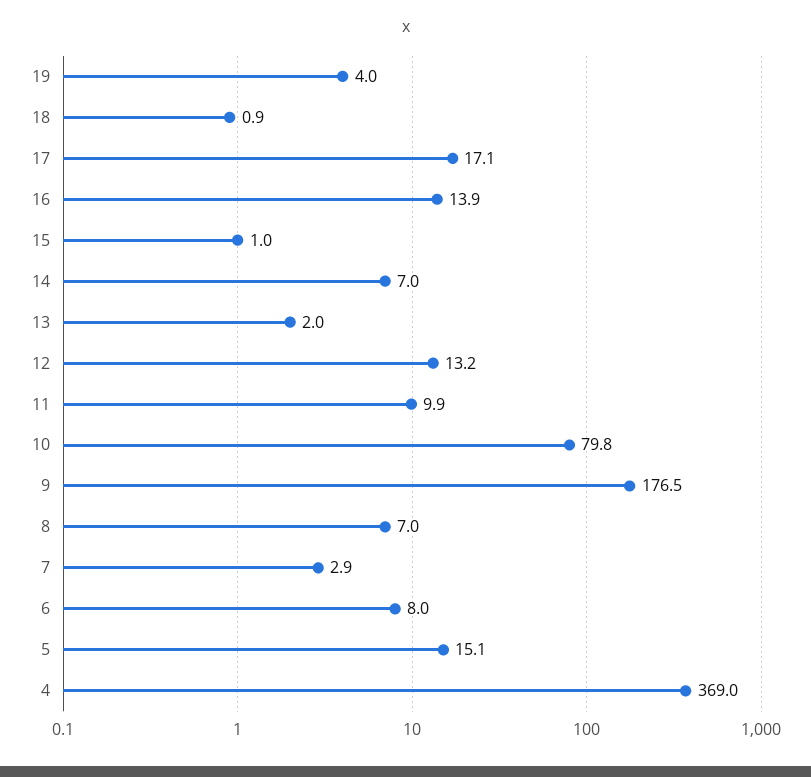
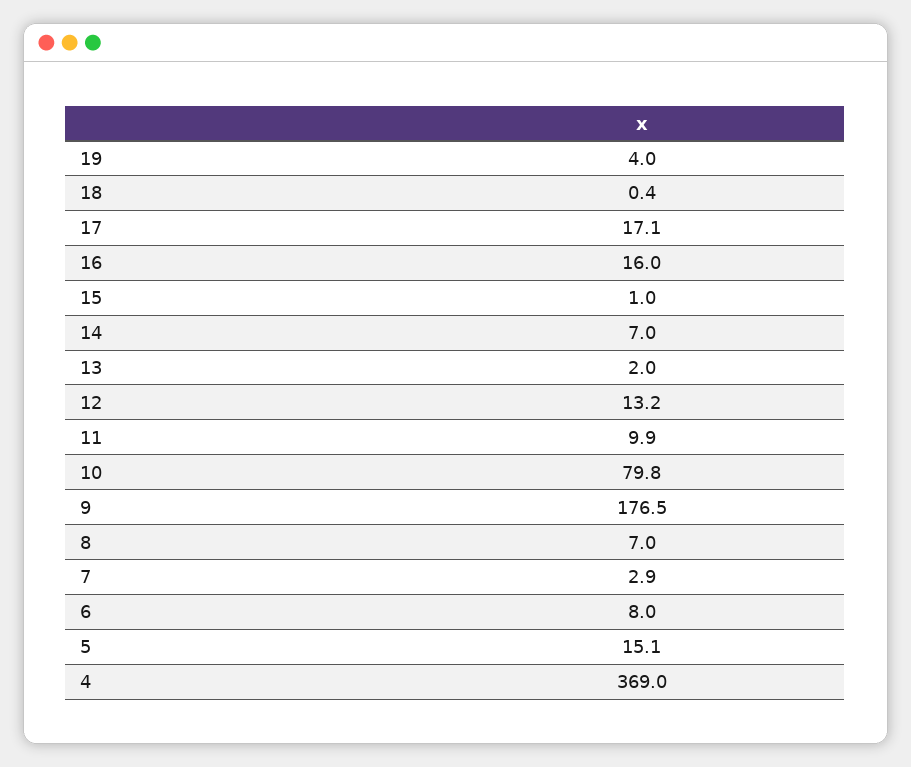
18: 0.9 -> 0.4
16: 13.9 -> 16

